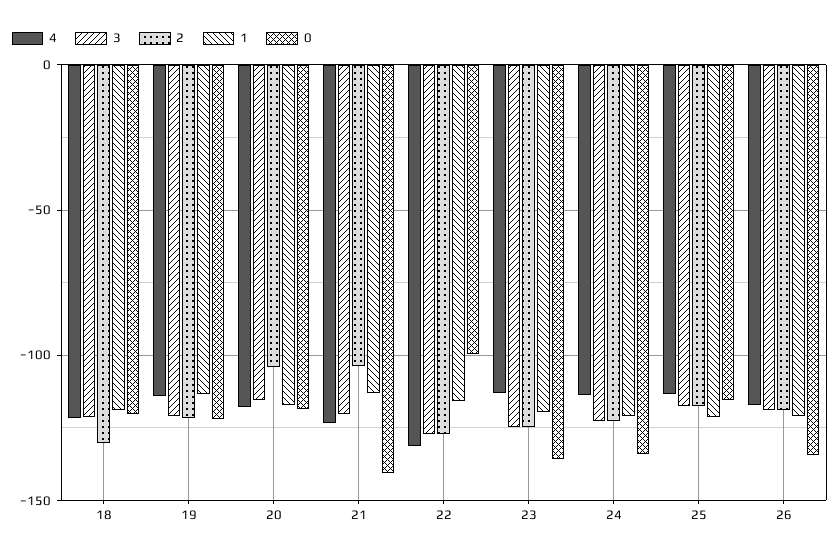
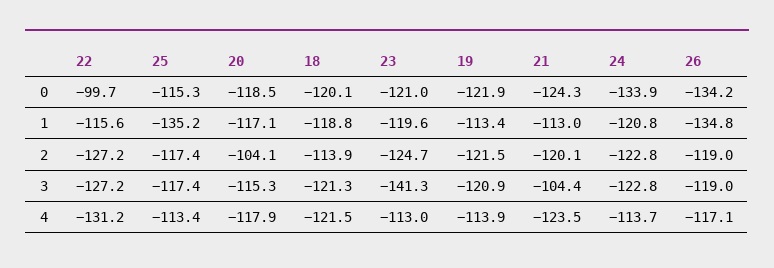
2, 18: -130 -> -113.9
3, 21: -120 -> -104.4
2, 21: -105 -> -120.1
0, 21: -140 -> -124.3
3, 23: -125 -> -141.3
0, 23: -135 -> -121
1, 25: -120 -> -135.2
1, 26: -120 -> -134.8

